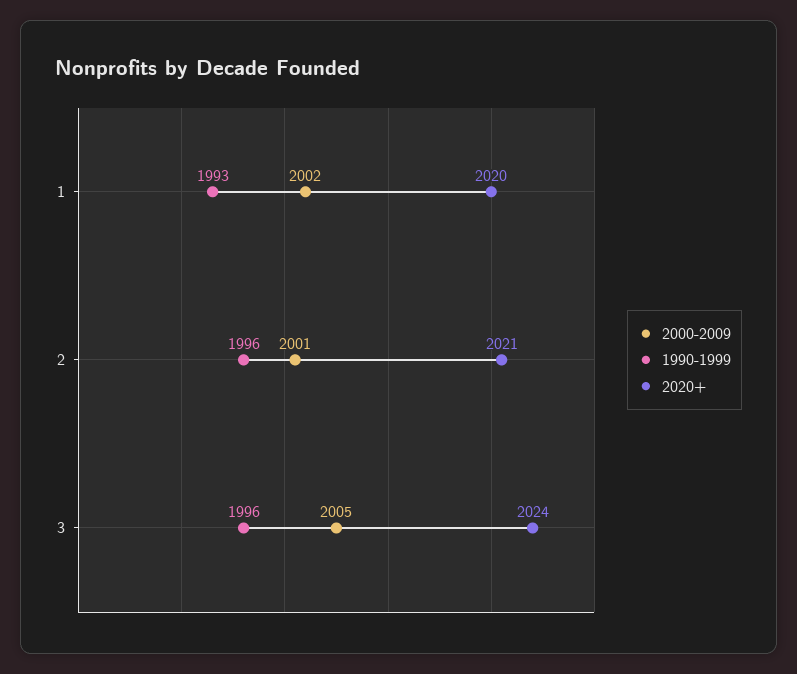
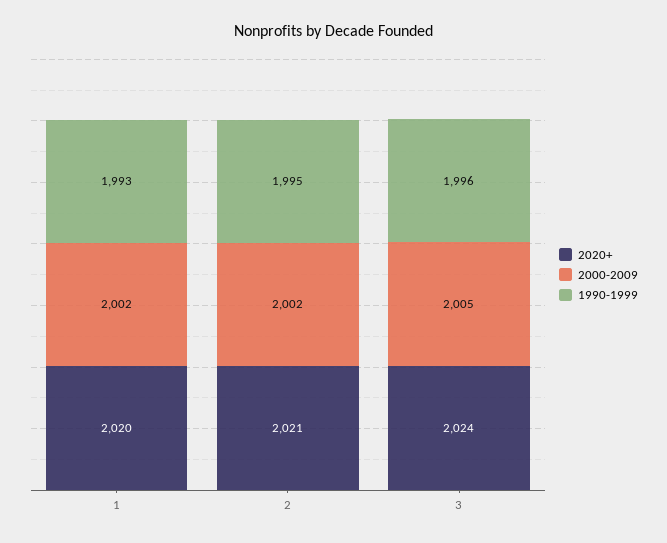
2000-2009, 2: 2001 -> 2002
1990-1999, 2: 1996 -> 1995

